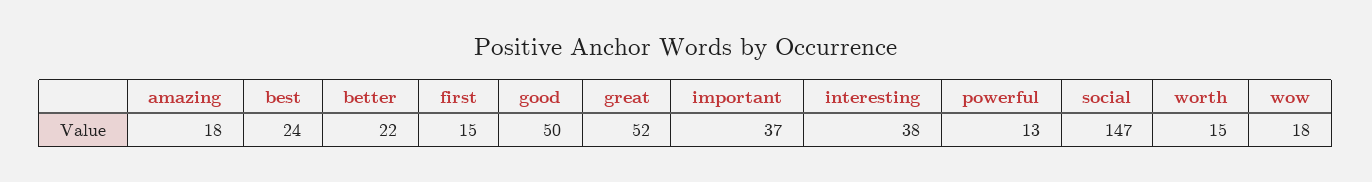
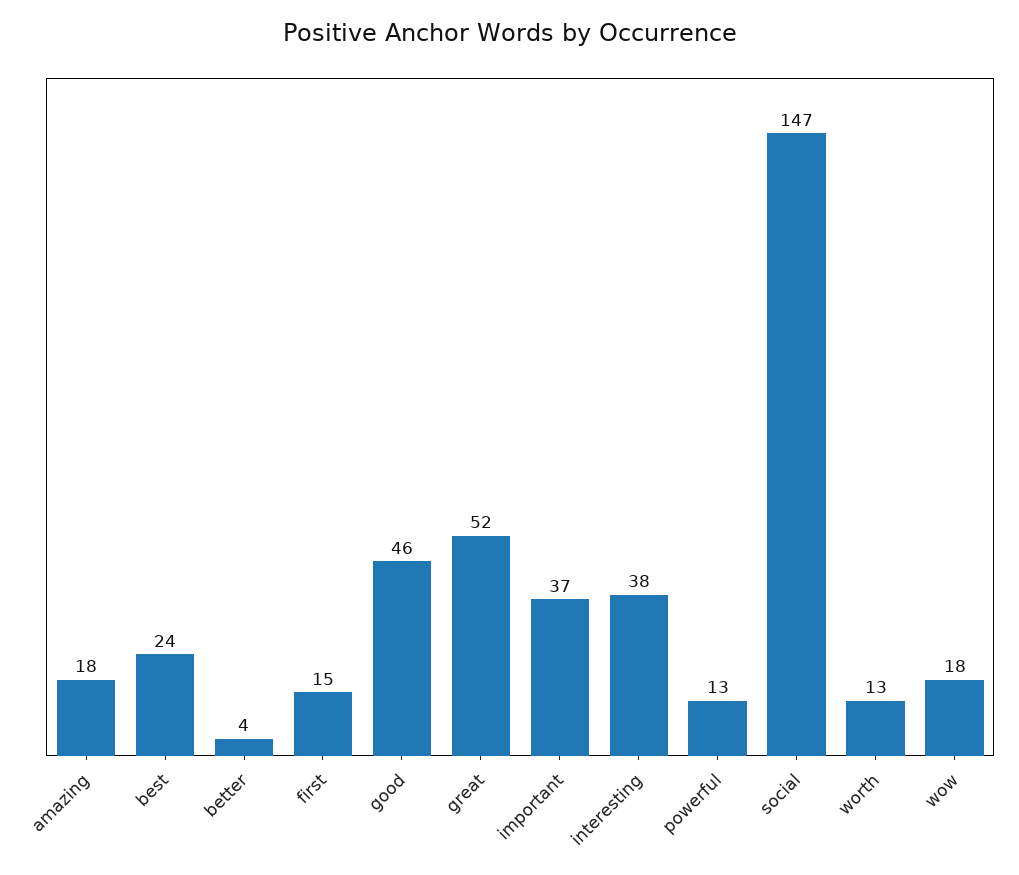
better: 22 -> 4
good: 50 -> 46
worth: 15 -> 13

